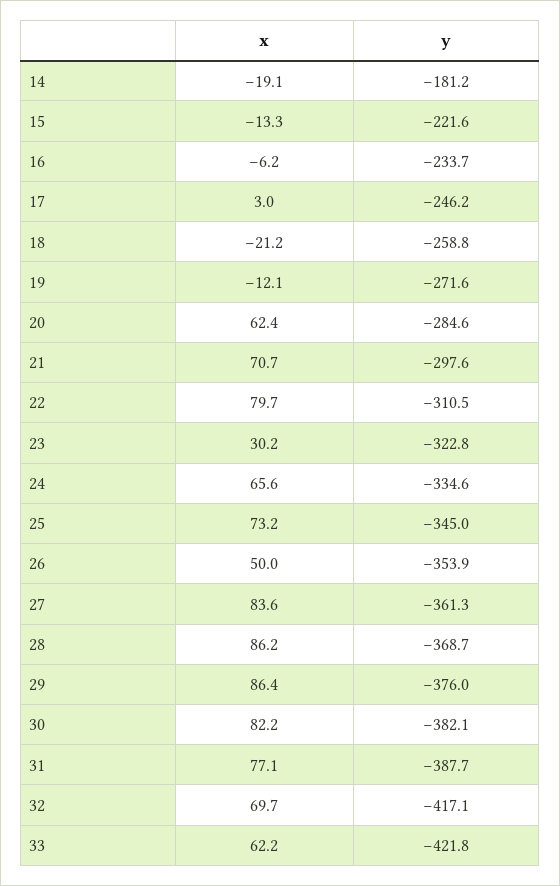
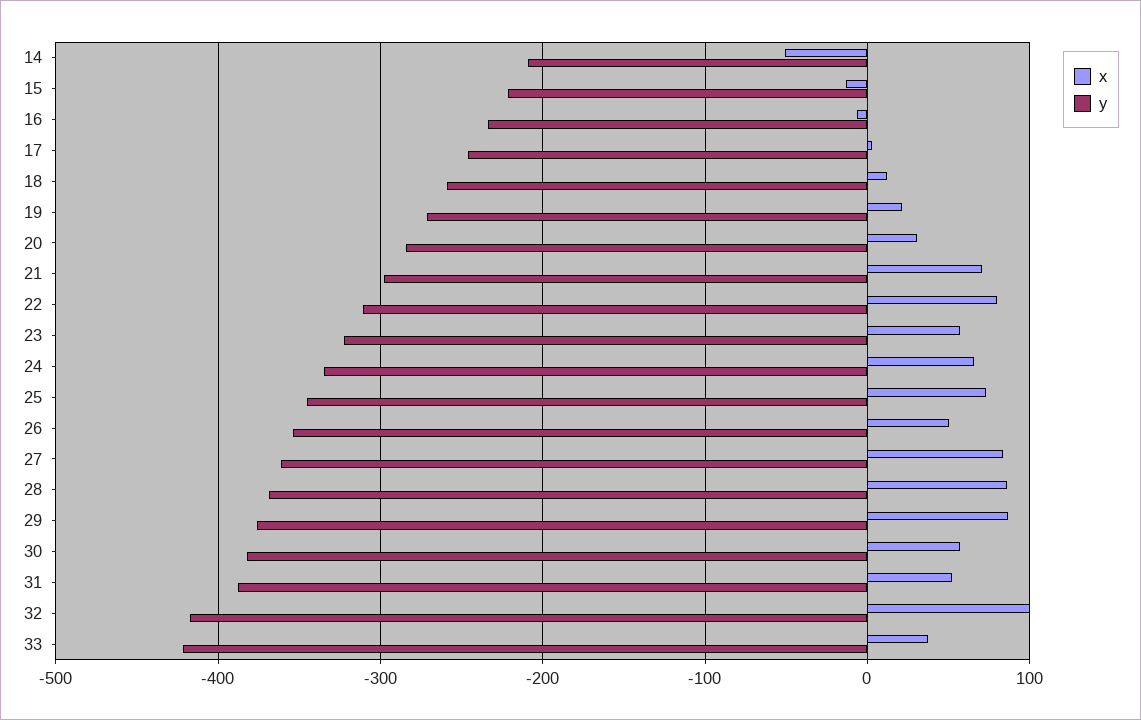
x, 14: -19.1 -> -50
y, 14: -181.2 -> -210
x, 18: -21.2 -> 10
x, 19: -12.1 -> 20
x, 20: 62.4 -> 30
x, 23: 30.2 -> 60
x, 30: 82.2 -> 60
x, 31: 77.1 -> 50
x, 32: 69.7 -> 100
x, 33: 62.2 -> 40

